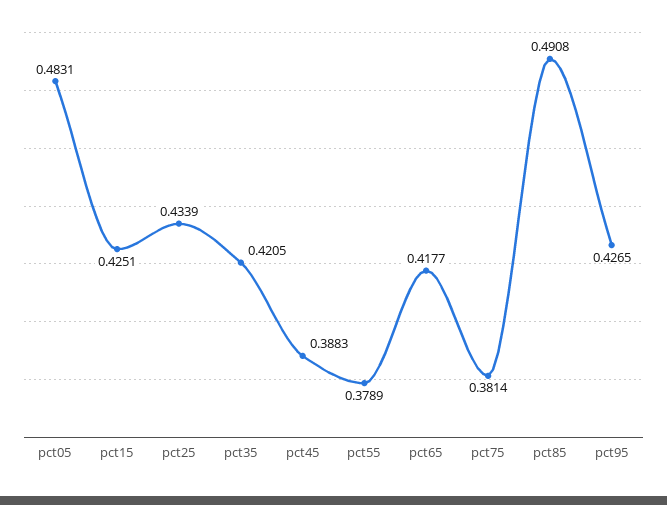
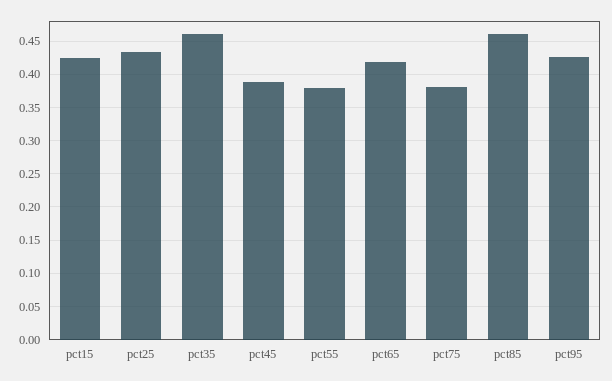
pct05: 0.4831 -> none
pct35: 0.4205 -> 0.46
pct85: 0.4908 -> 0.46

